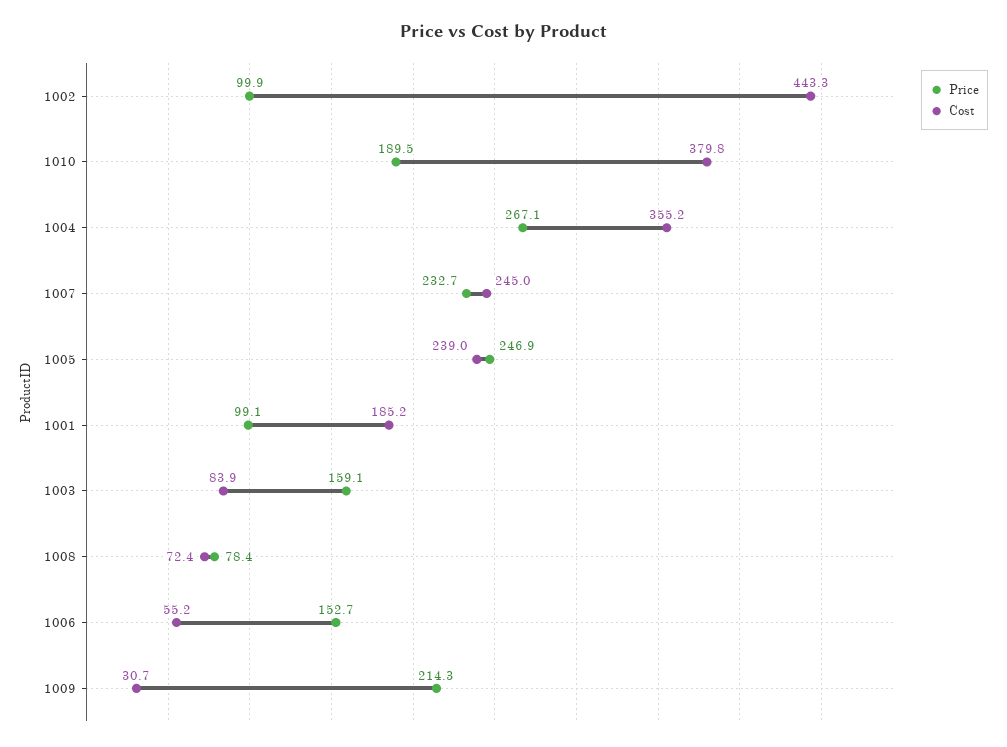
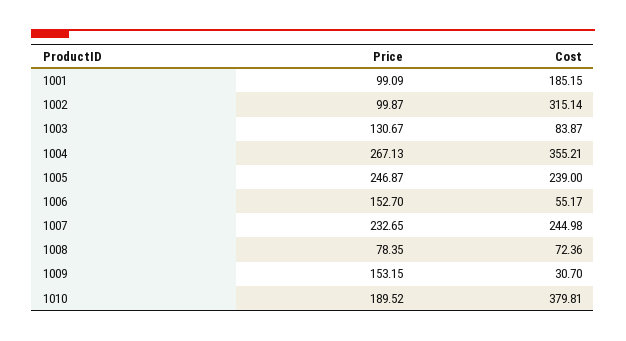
Cost, 1002: 443.3 -> 315.14
Price, 1003: 159.1 -> 130.67
Price, 1009: 214.3 -> 153.15

